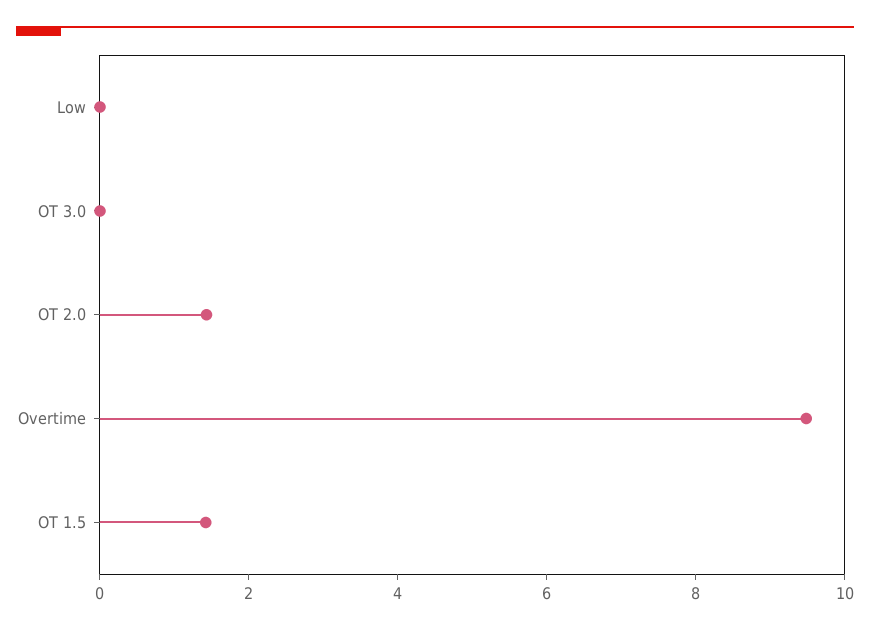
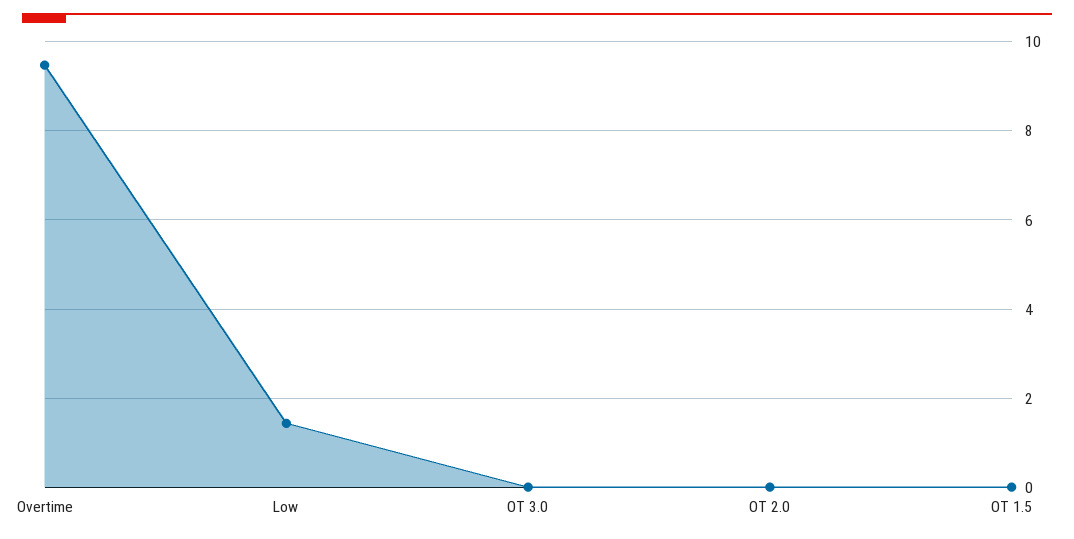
Low: 0 -> 1.4
OT 2.0: 1.5 -> 0
OT 1.5: 1.5 -> 0

